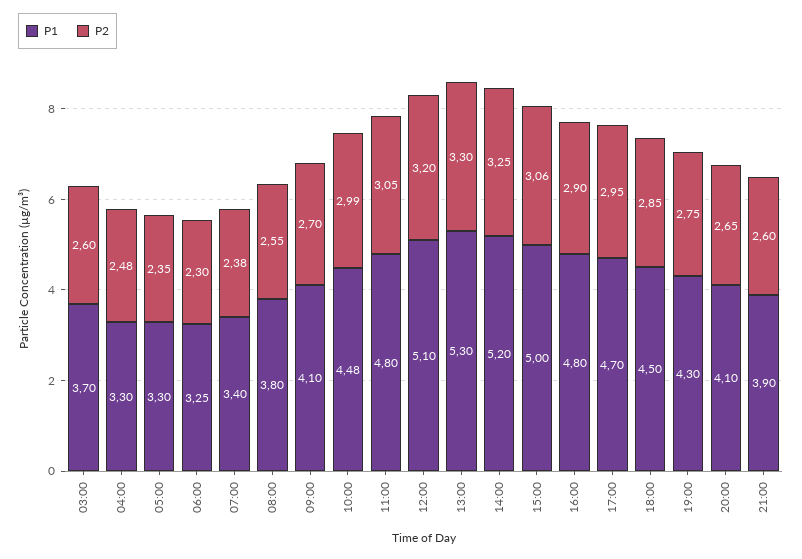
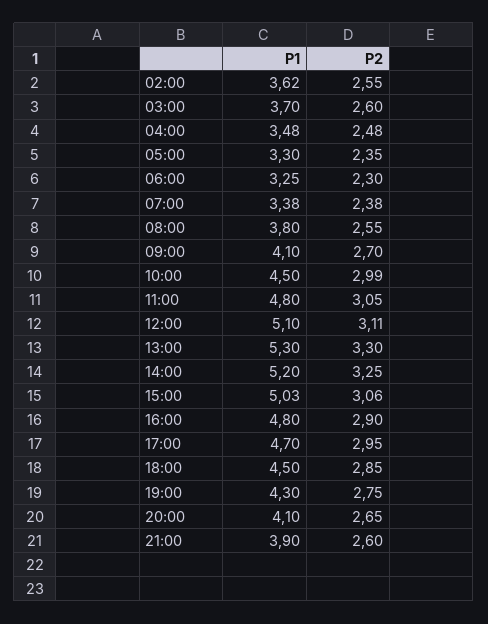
P1, 04:00: 3.3 -> 3.48
P1, 07:00: 3.4 -> 3.38
P1, 10:00: 4.48 -> 4.5
P2, 12:00: 3.2 -> 3.11
P1, 15:00: 5 -> 5.03
P1, 02:00: none -> 3.62
P2, 02:00: none -> 2.55

